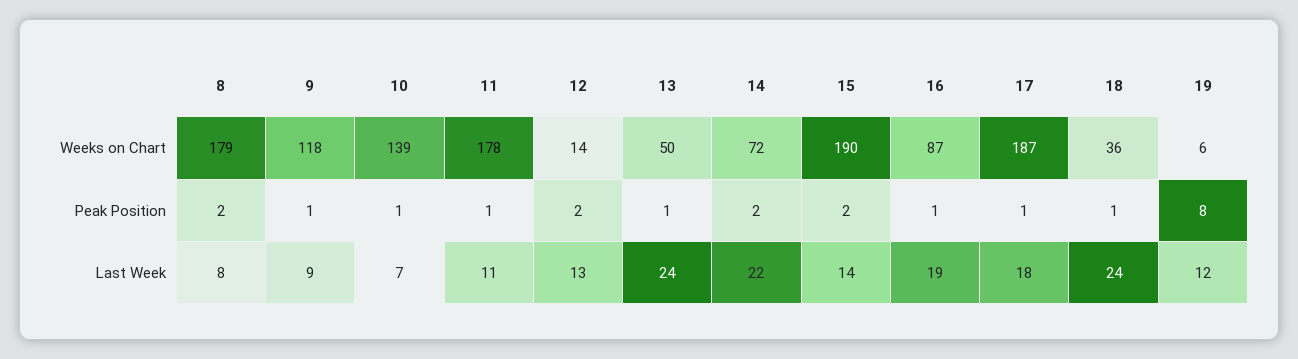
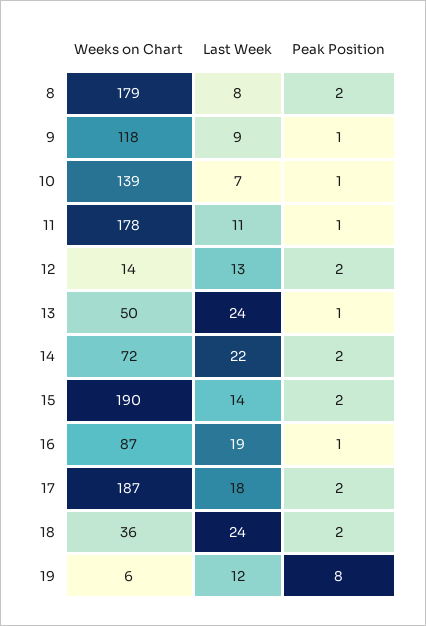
17, Peak Position: 1 -> 2
18, Peak Position: 1 -> 2

